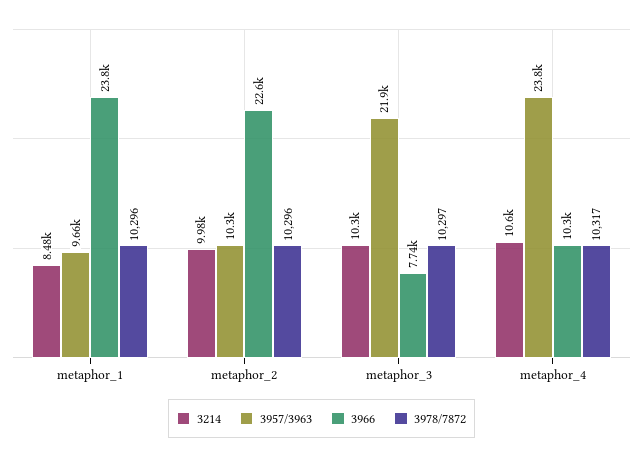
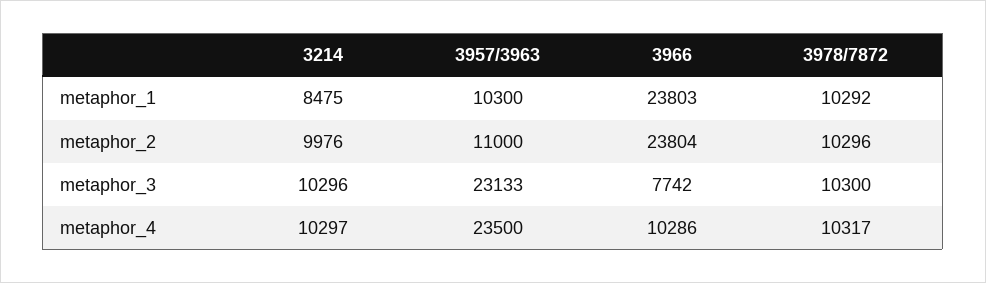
3957/3963, metaphor_1: 9660 -> 10300
3978/7872, metaphor_1: 10296 -> 10292
3957/3963, metaphor_2: 10300 -> 11000
3966, metaphor_2: 22600 -> 23804
3957/3963, metaphor_3: 21900 -> 23133
3978/7872, metaphor_3: 10297 -> 10300
3214, metaphor_4: 10600 -> 10297
3957/3963, metaphor_4: 23800 -> 23500

